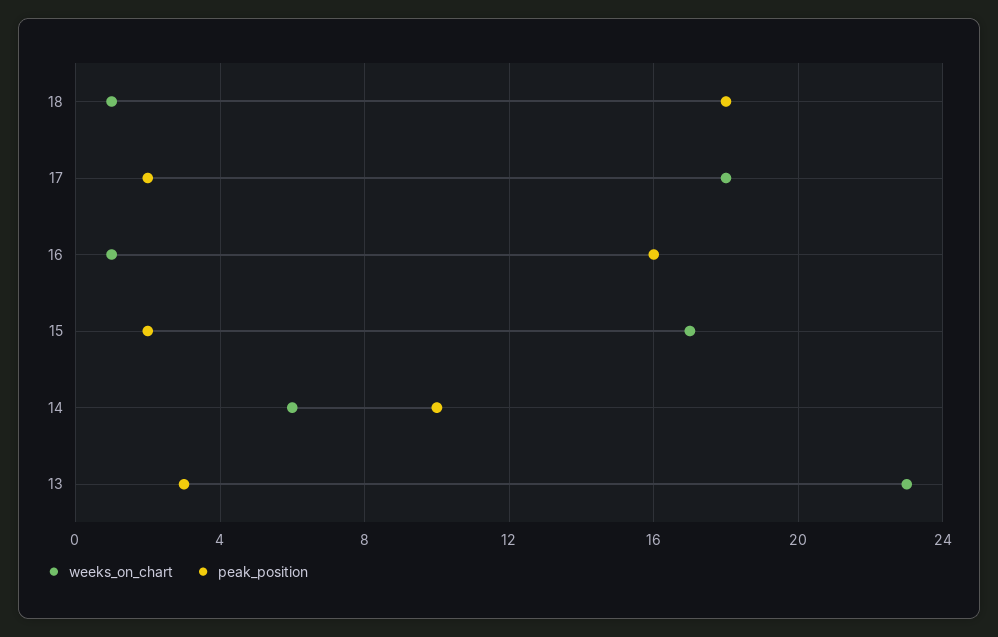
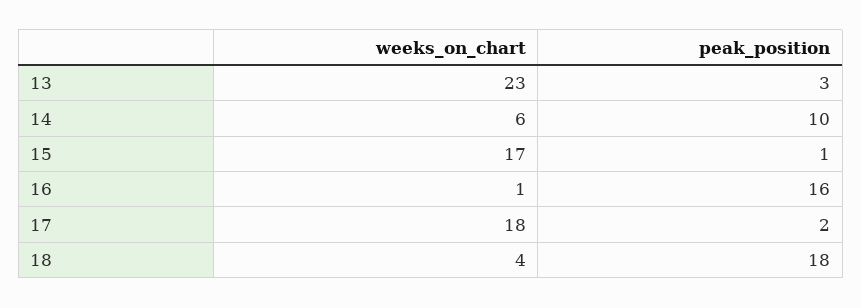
weeks_on_chart, 18: 1 -> 4
peak_position, 15: 2 -> 1

